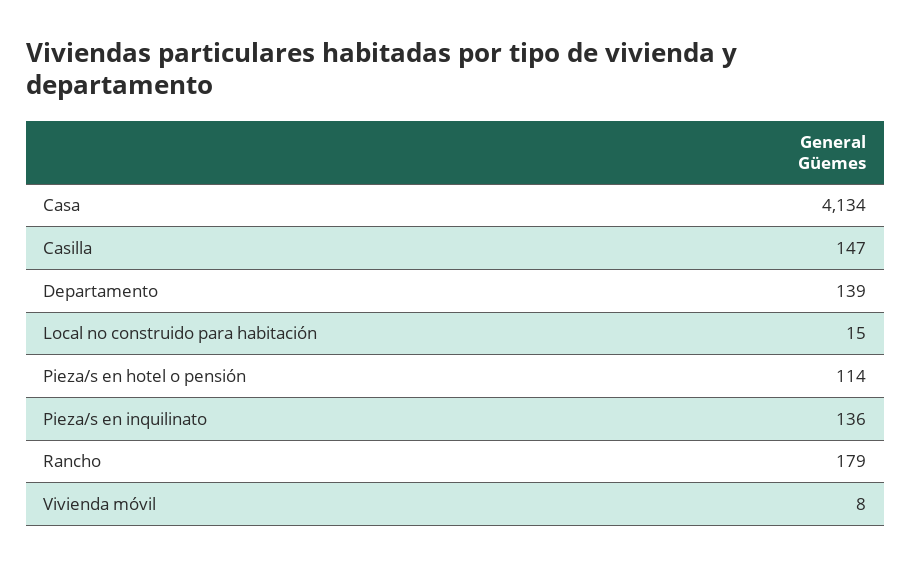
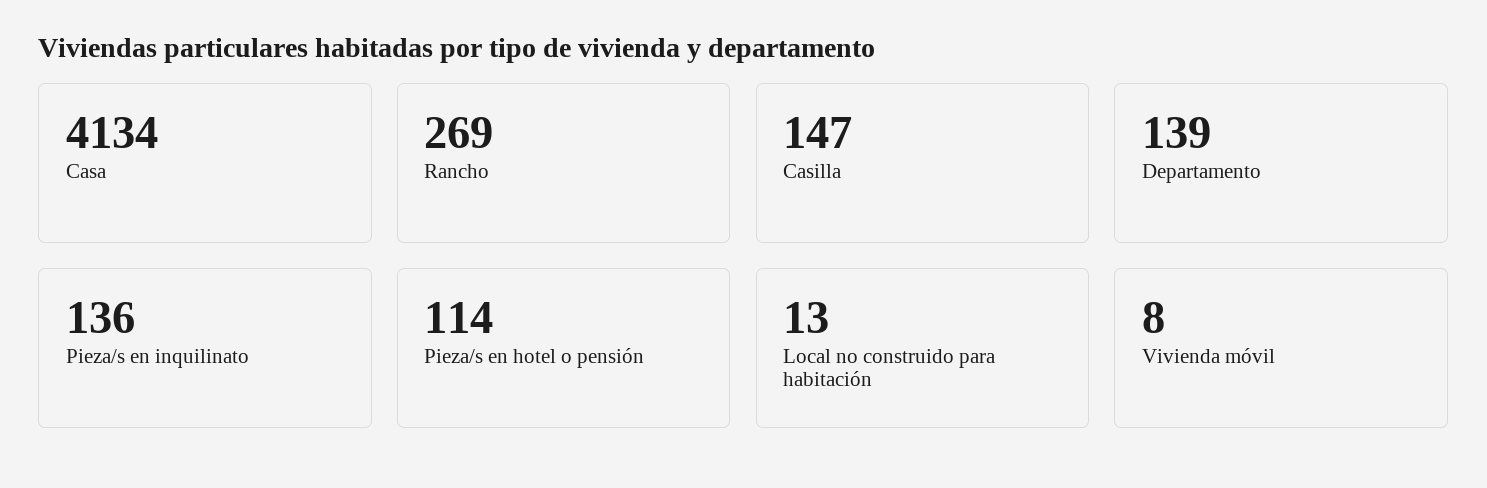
Local no construido para habitación: 15 -> 13
Rancho: 179 -> 269

